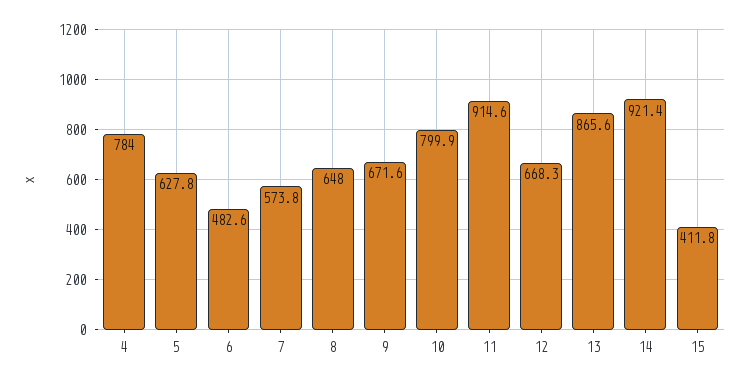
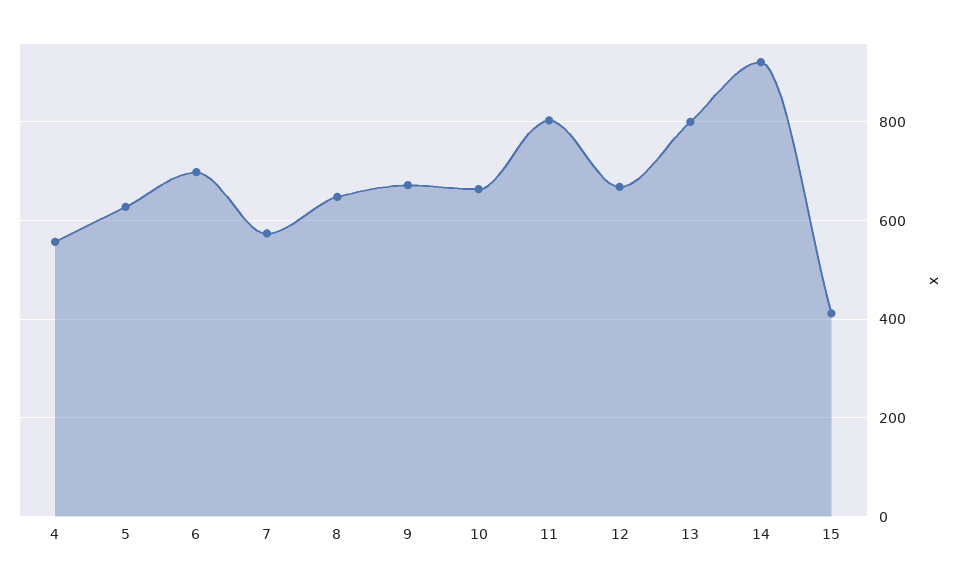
4: 784 -> 560
6: 482.6 -> 700
10: 799.9 -> 660
11: 914.6 -> 800
13: 865.6 -> 800

